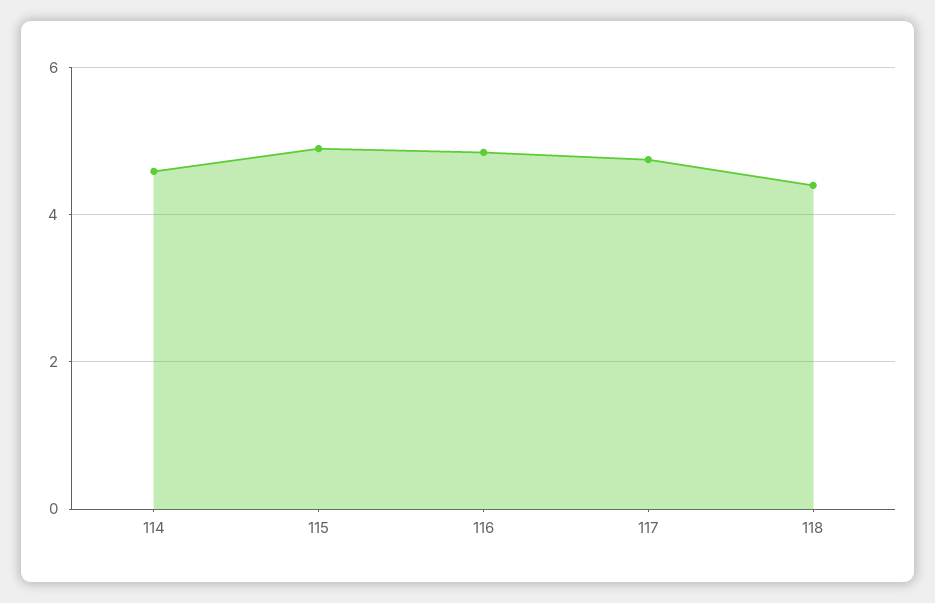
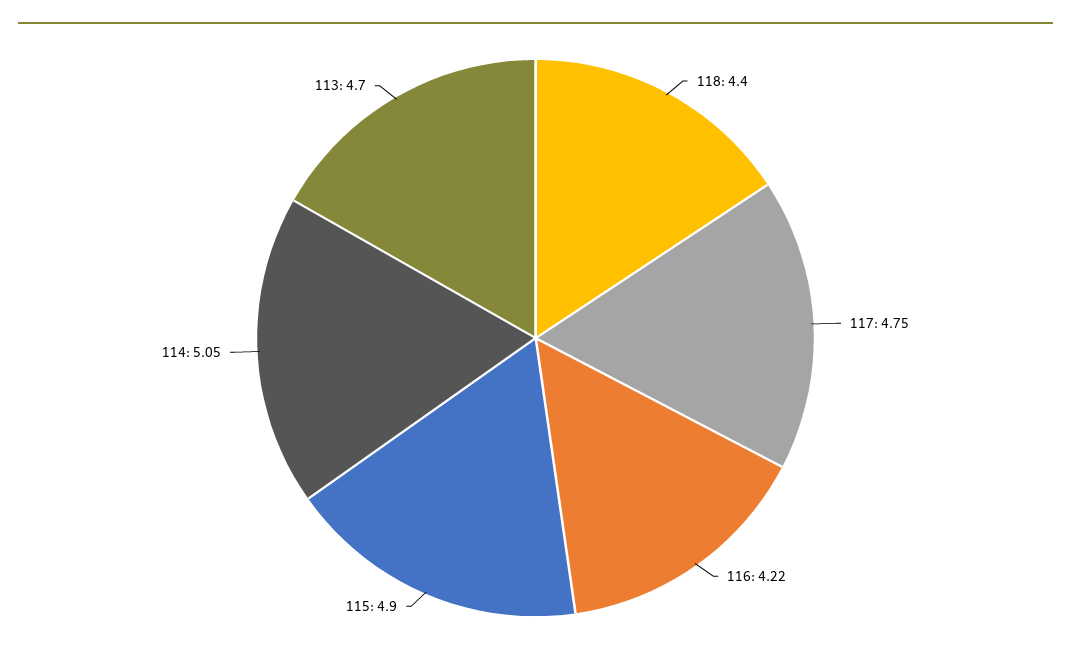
114: 4.6 -> 5.05
116: 4.8 -> 4.22
113: none -> 4.7

